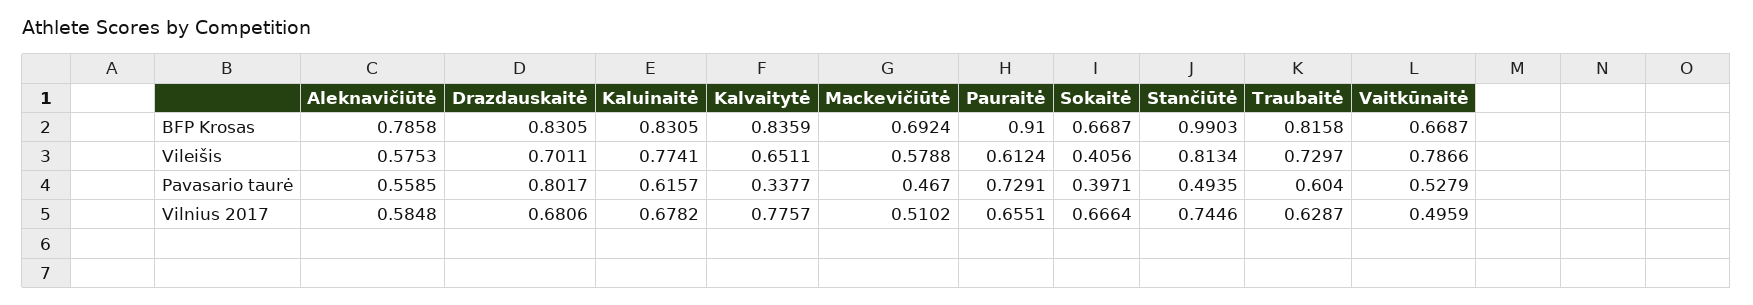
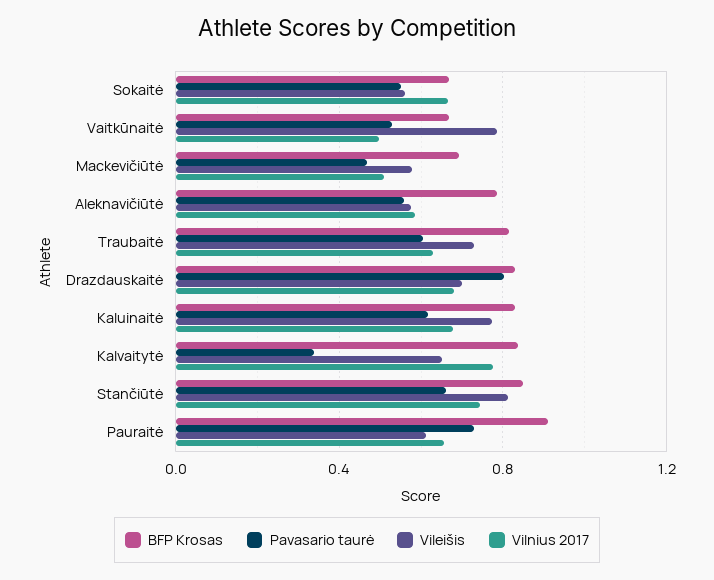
BFP Krosas, Stančiūtė: 0.9903 -> 0.85
Vileišis, Sokaitė: 0.4056 -> 0.55
Pavasario taurė, Sokaitė: 0.3971 -> 0.55
Pavasario taurė, Stančiūtė: 0.4935 -> 0.65

